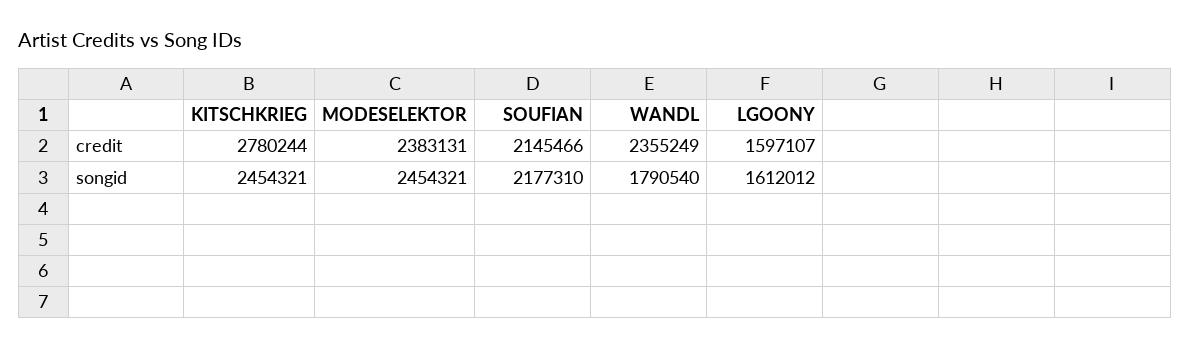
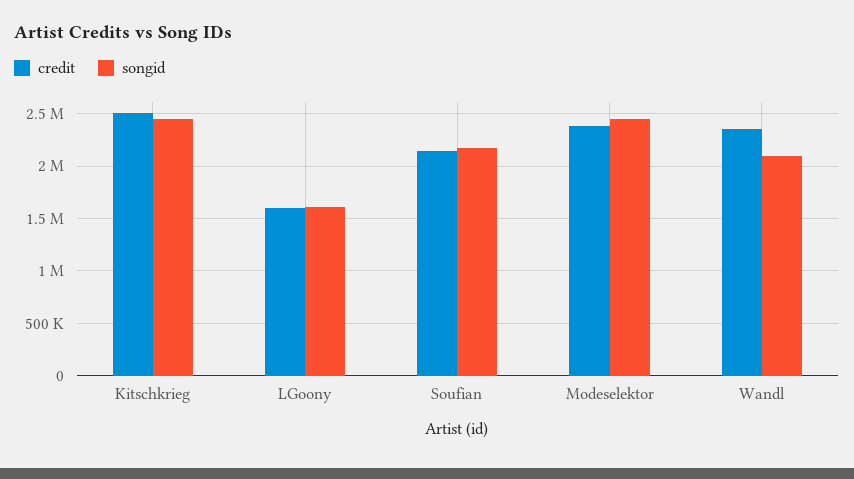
credit, KITSCHKRIEG: 2780244 -> 2500000
songid, WANDL: 1790540 -> 2100000

